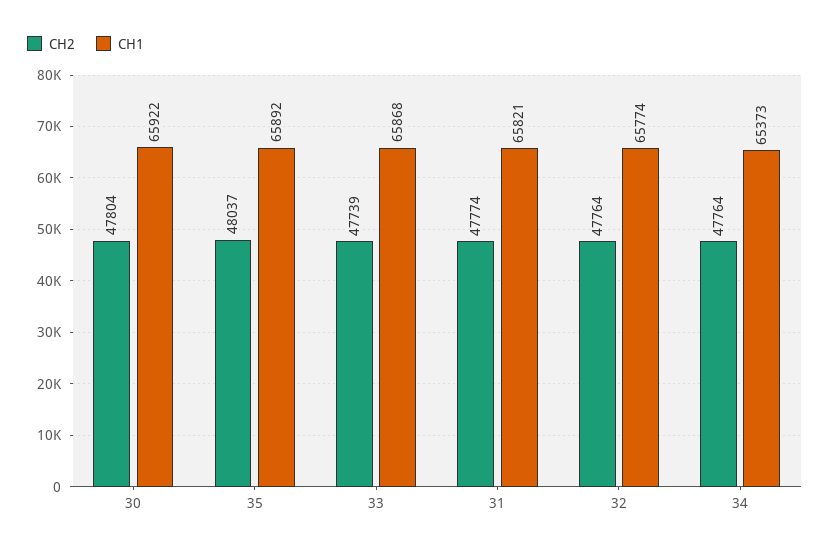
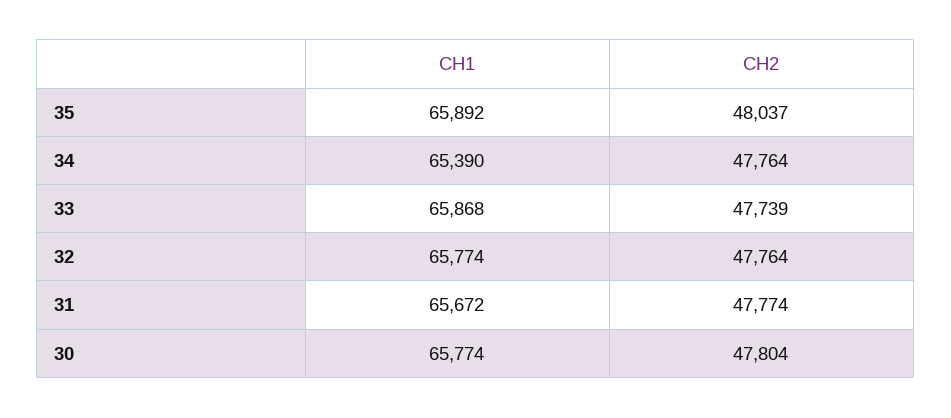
CH1, 30: 65922 -> 65774
CH1, 31: 65821 -> 65672
CH1, 34: 65373 -> 65390

